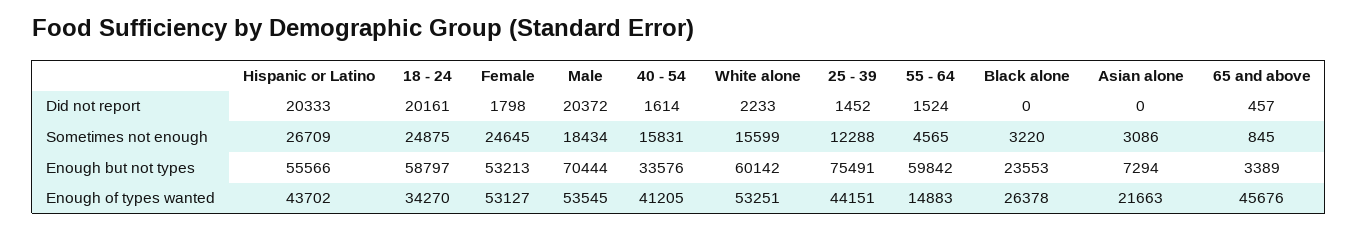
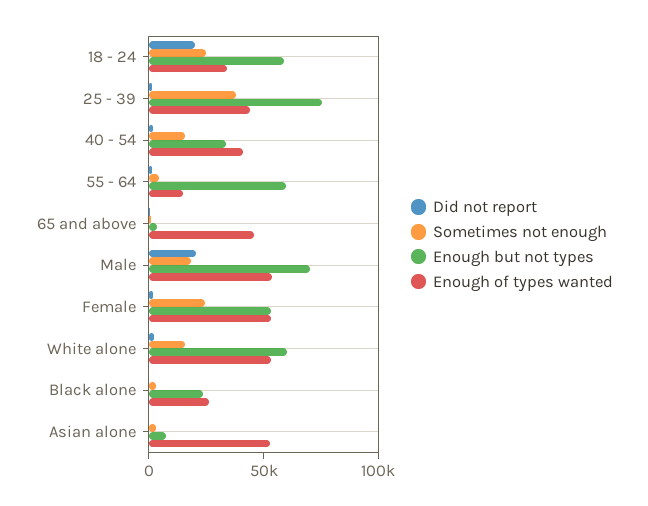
Did not report, Hispanic or Latino: 20333 -> none
Sometimes not enough, Hispanic or Latino: 26709 -> none
Sometimes not enough, 25 - 39: 12288 -> 40000
Enough but not types, Hispanic or Latino: 55566 -> none
Enough of types wanted, Hispanic or Latino: 43702 -> none
Enough of types wanted, Asian alone: 21663 -> 50000

